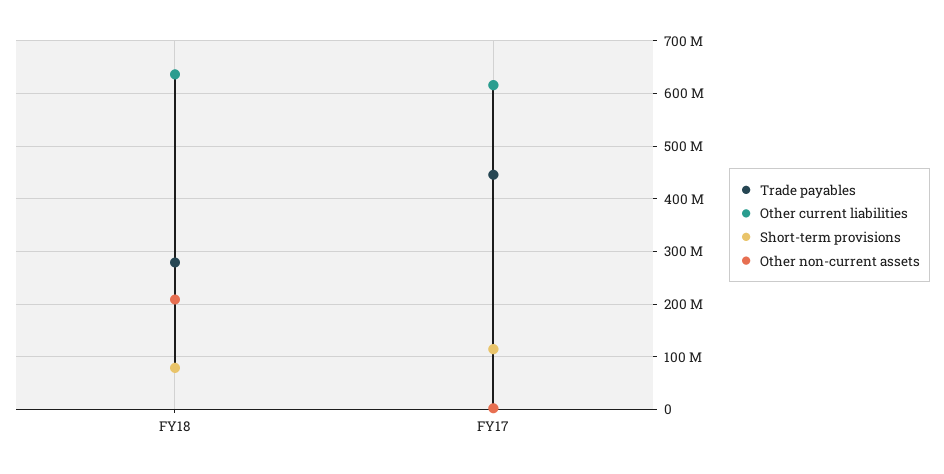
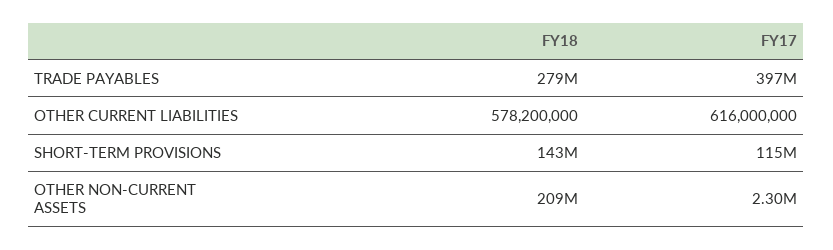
Other current liabilities, FY18: 640000000 -> 578200000
Short-term provisions, FY18: 80000000 -> 143000000
Trade payables, FY17: 440000000 -> 397000000

